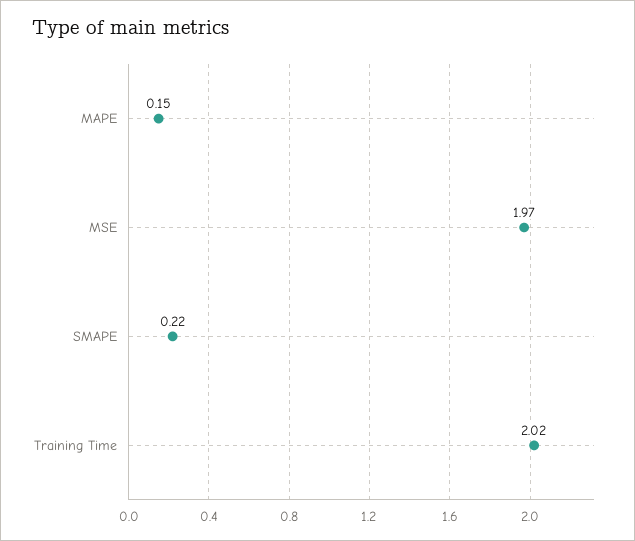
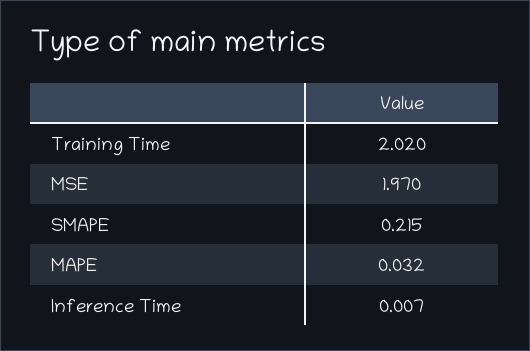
MAPE: 0.15 -> 0.032
Inference Time: none -> 0.007

